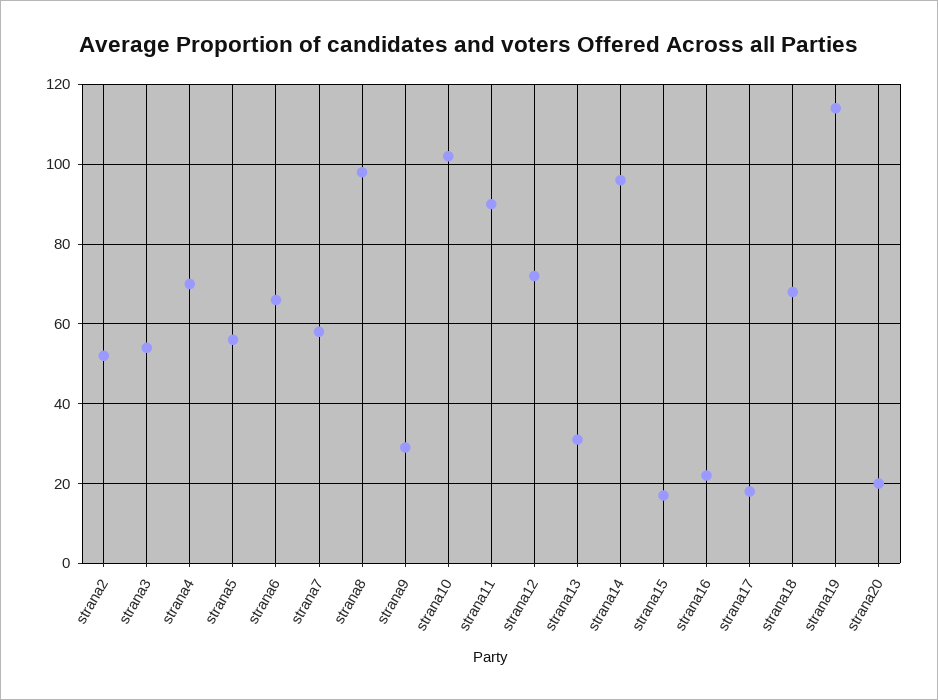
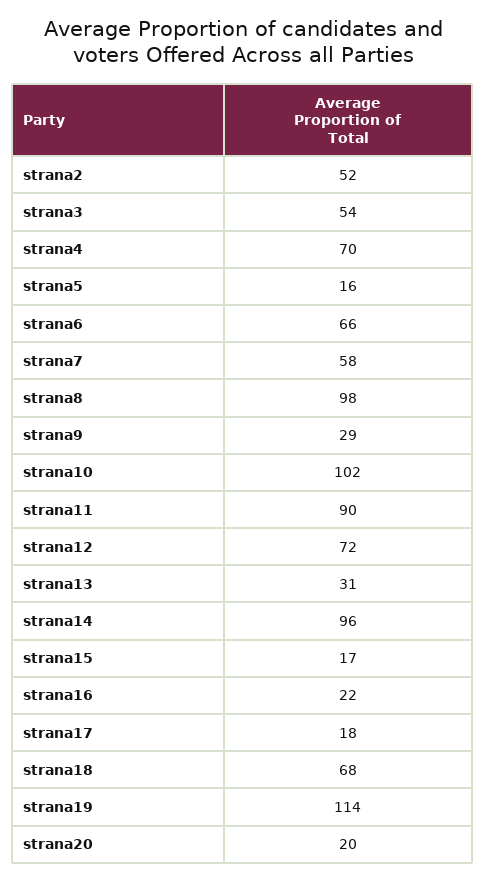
strana5: 55 -> 16

